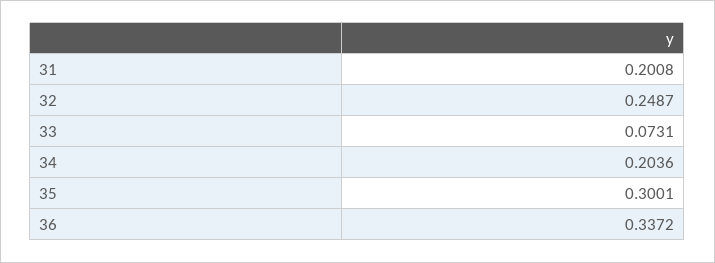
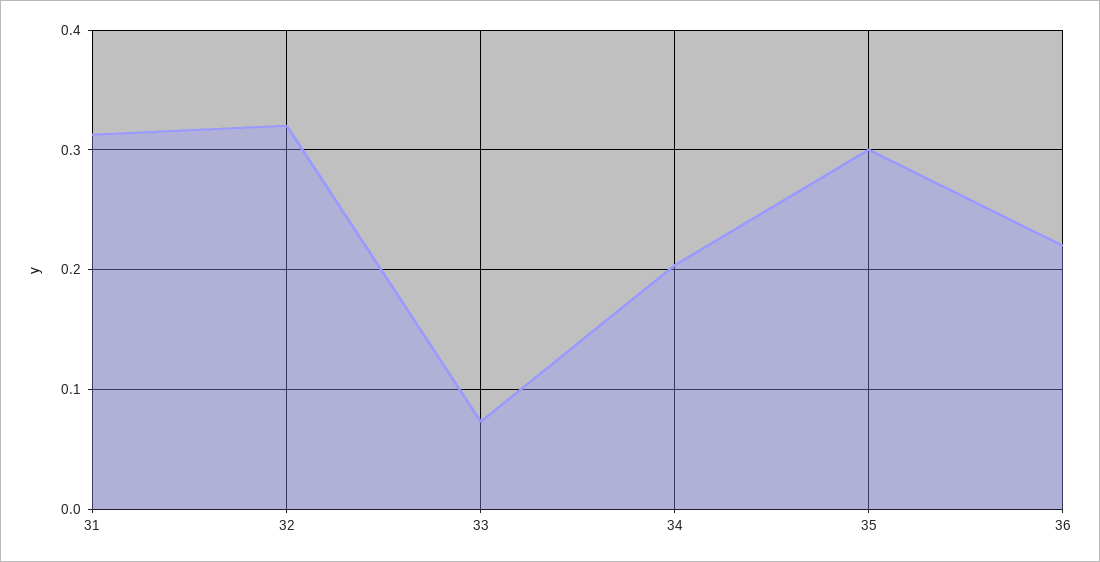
31: 0.2008 -> 0.31
32: 0.2487 -> 0.32
36: 0.3372 -> 0.22

